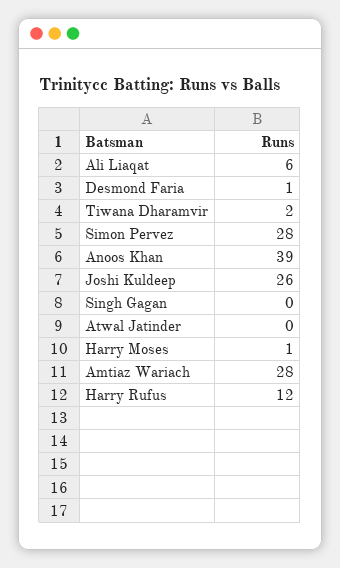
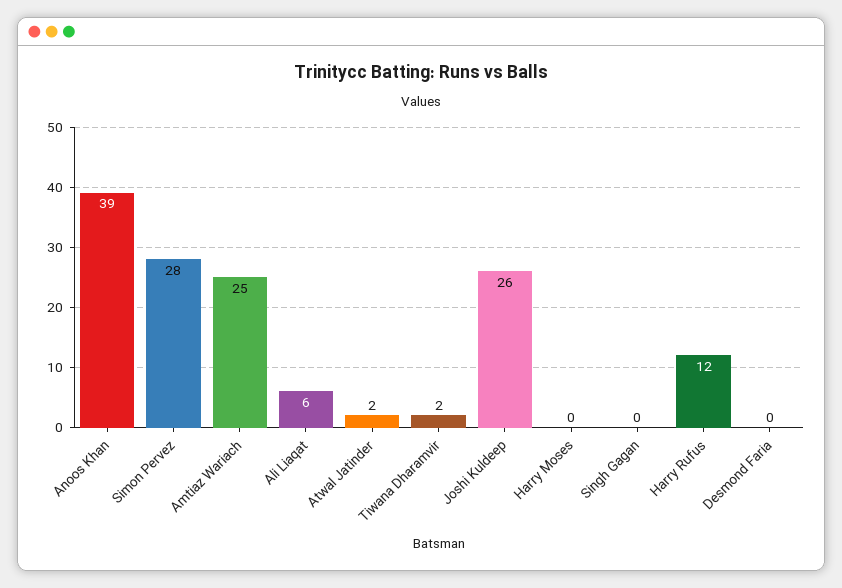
Desmond Faria: 1 -> 0
Atwal Jatinder: 0 -> 2
Harry Moses: 1 -> 0
Amtiaz Wariach: 28 -> 25

